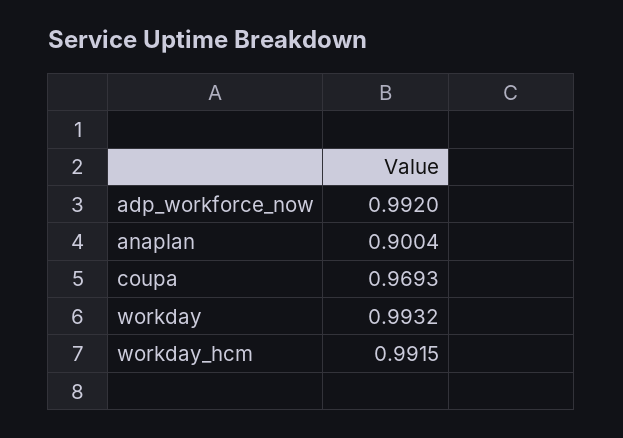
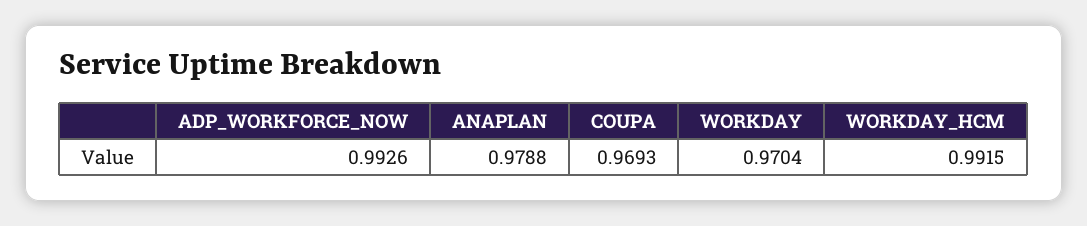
adp_workforce_now: 0.992 -> 0.9926
anaplan: 0.9004 -> 0.9788
workday: 0.9932 -> 0.9704

